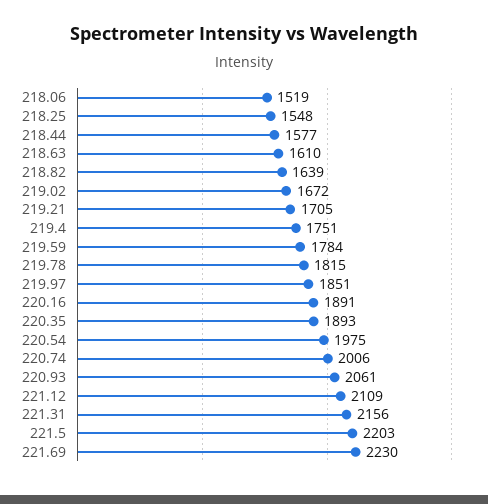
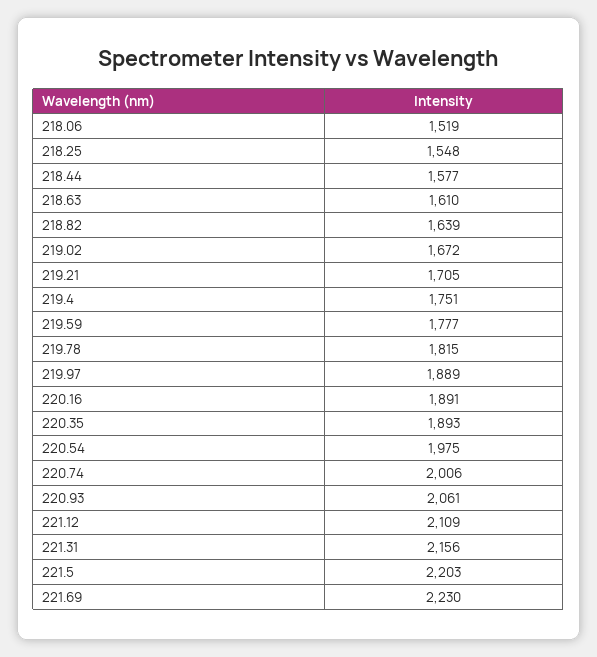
219.59: 1784 -> 1777
219.97: 1851 -> 1889

